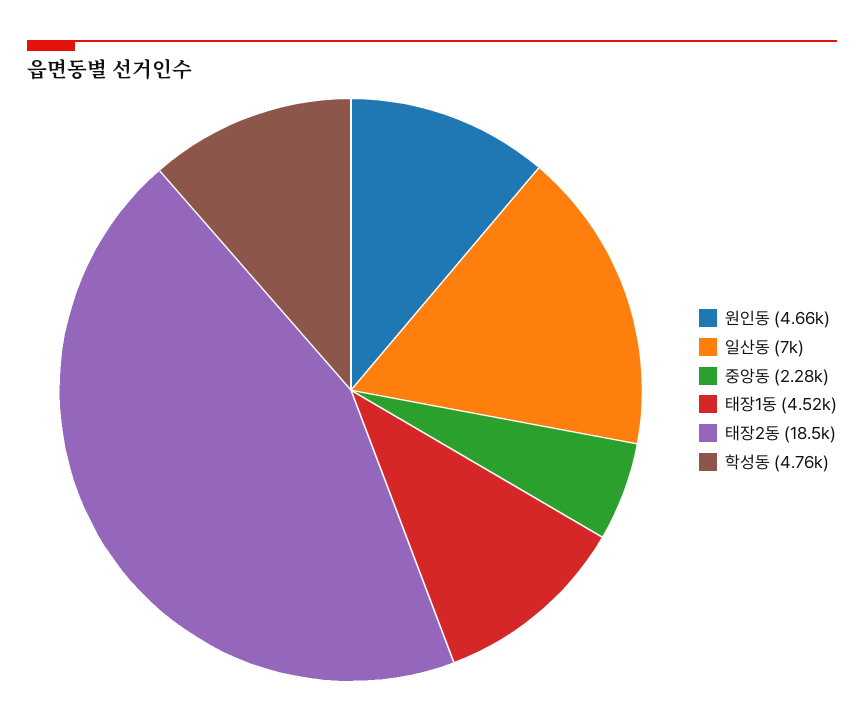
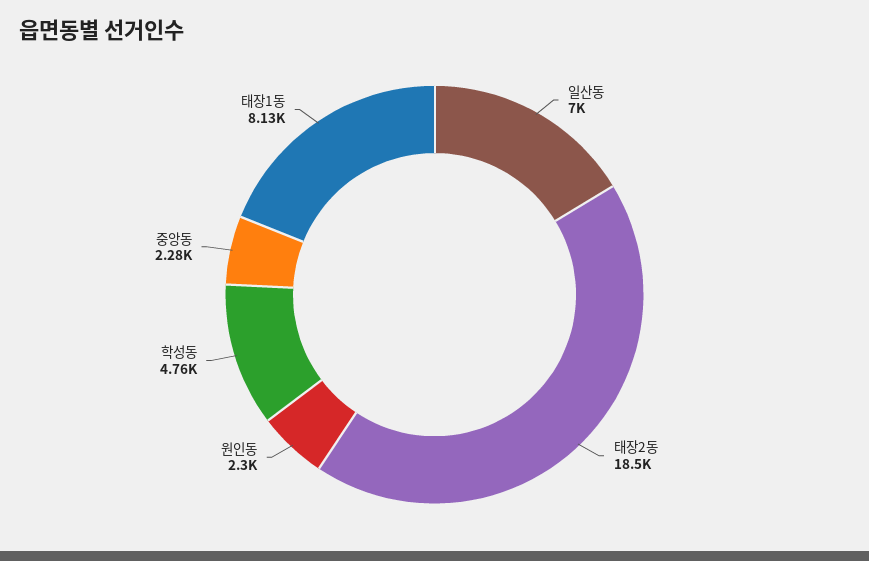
원인동: 4660 -> 2300
태장1동: 4520 -> 8130

